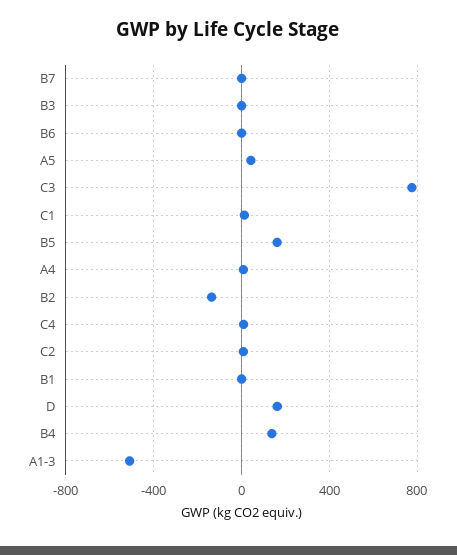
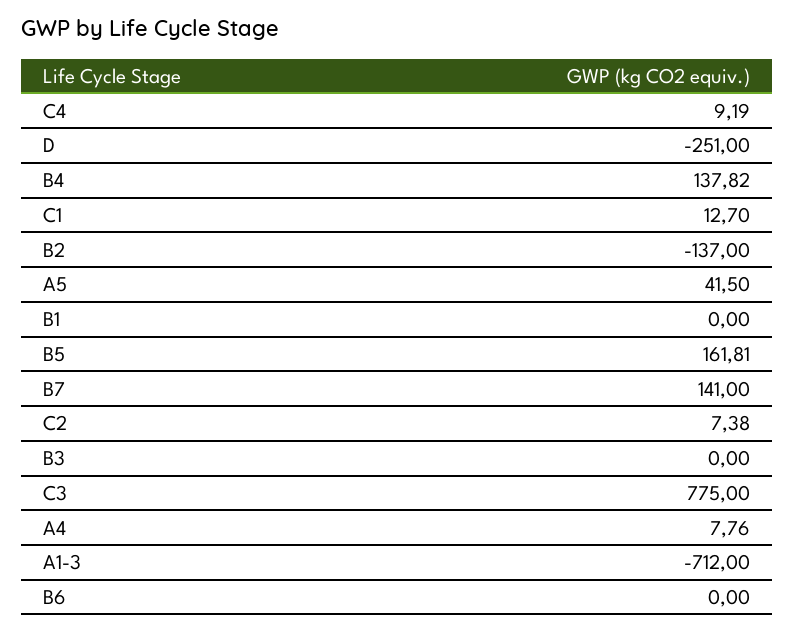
B7: 0 -> 141
D: 150 -> -251
A1-3: -500 -> -712

